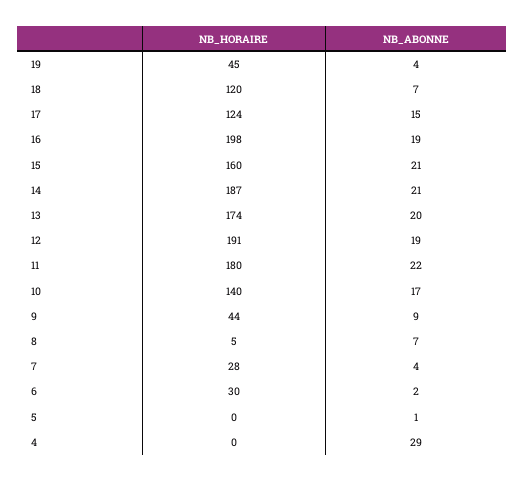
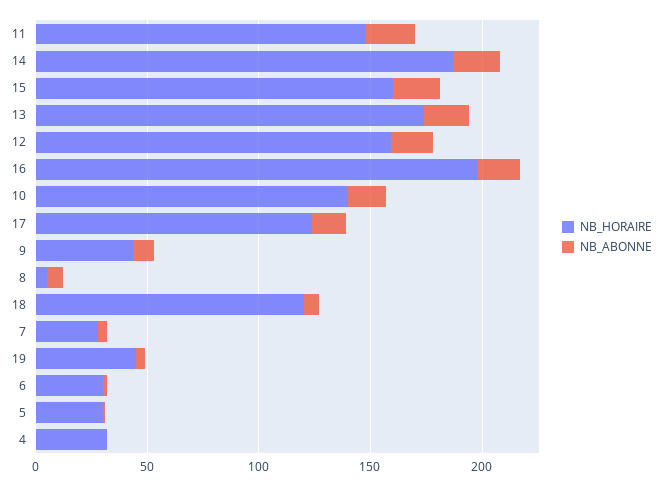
NB_HORAIRE, 12: 191 -> 160
NB_HORAIRE, 11: 180 -> 150
NB_HORAIRE, 5: 0 -> 30
NB_HORAIRE, 4: 0 -> 30
NB_ABONNE, 4: 29 -> 0

